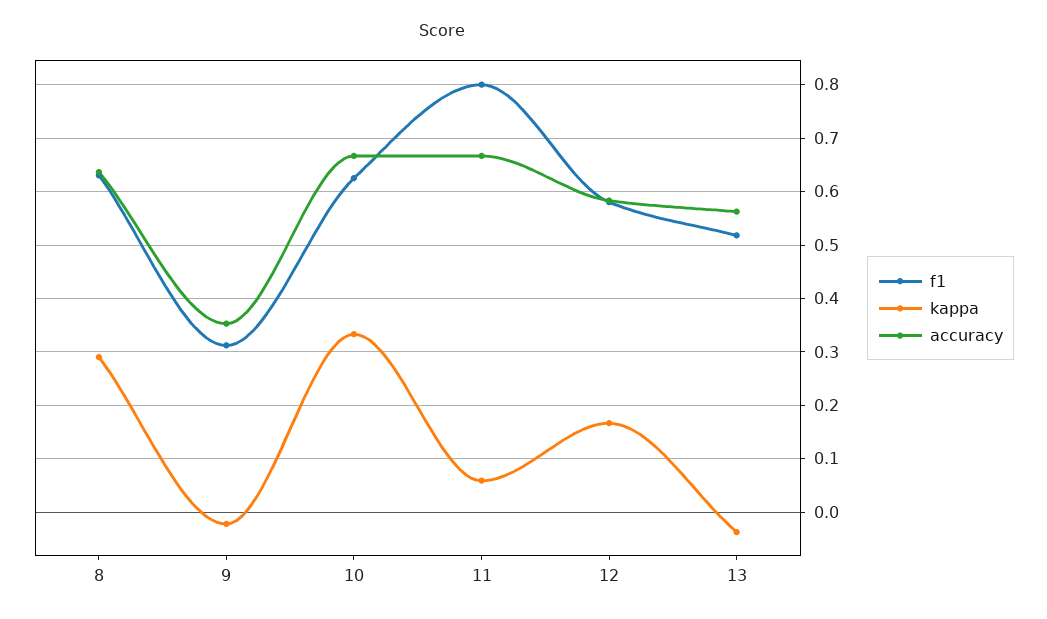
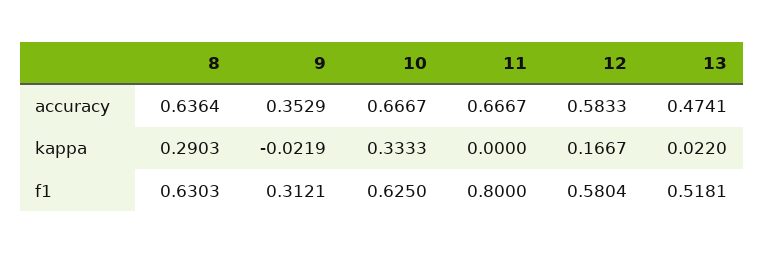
kappa, 11: 0.06 -> 0
kappa, 13: -0.04 -> 0.022
accuracy, 13: 0.56 -> 0.4741

